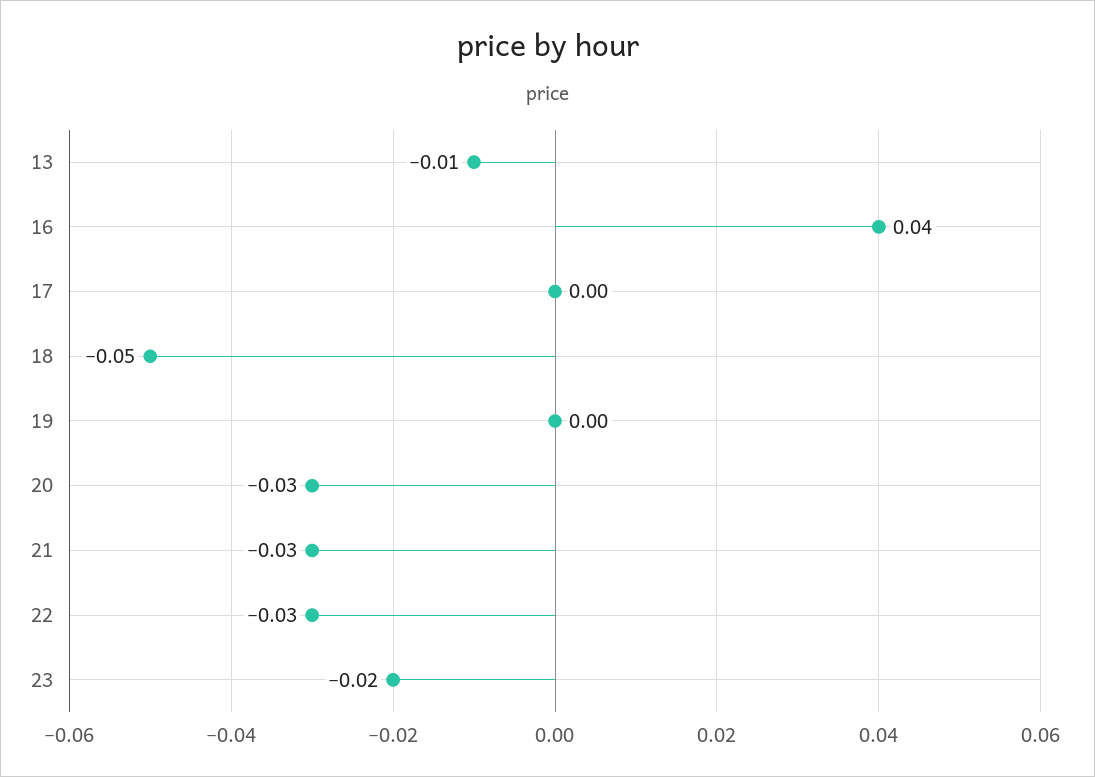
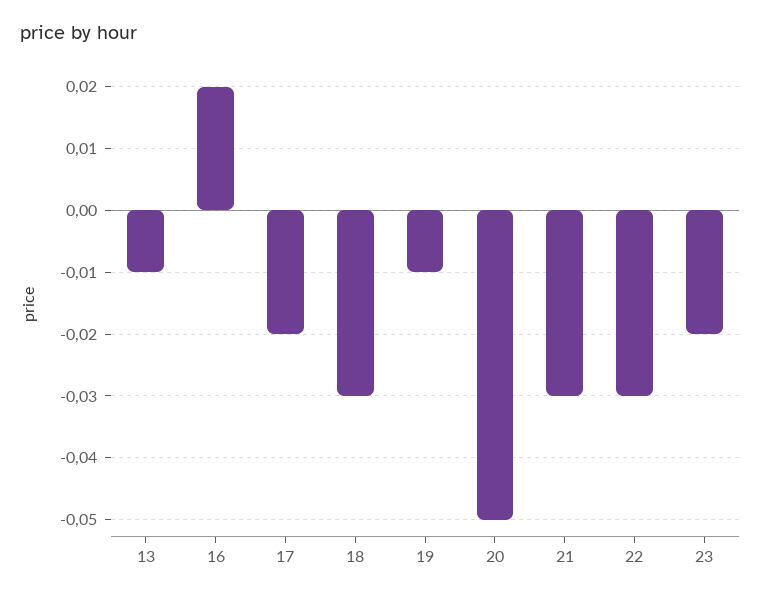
16: 0.04 -> 0.02
17: 0 -> -0.02
18: -0.05 -> -0.03
19: 0 -> -0.01
20: -0.03 -> -0.05

